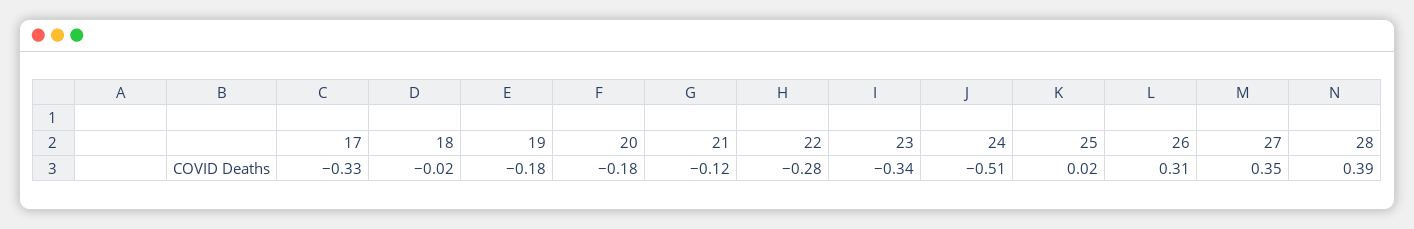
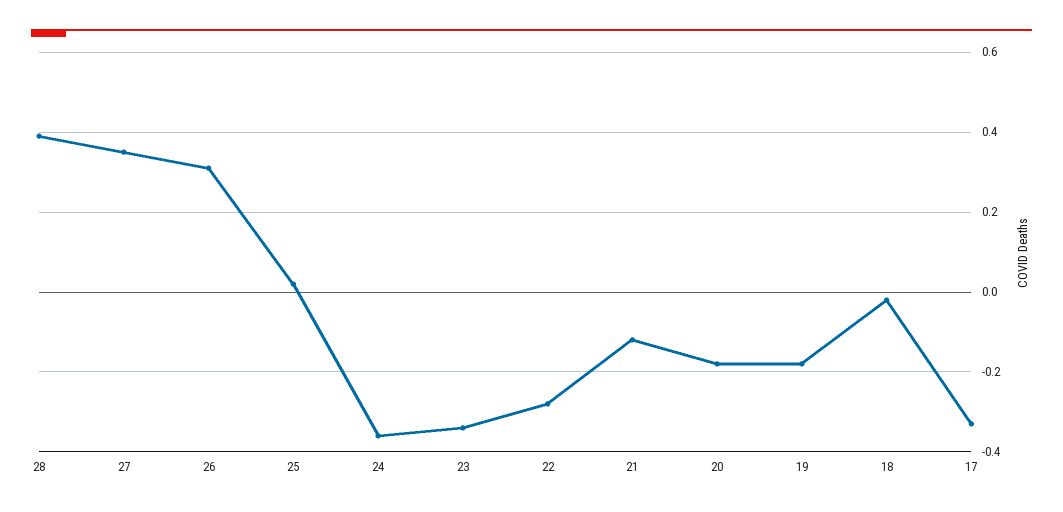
24: -0.51 -> -0.35

